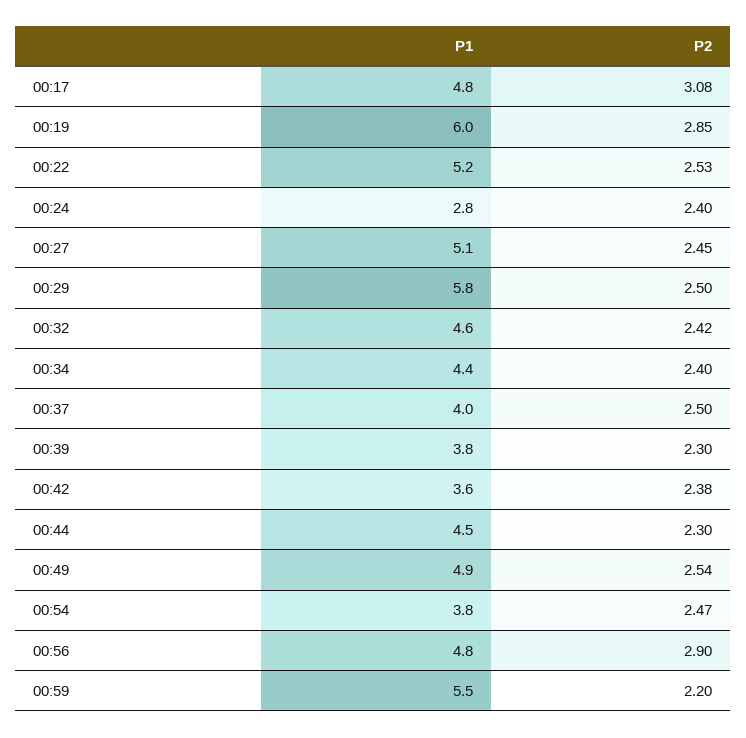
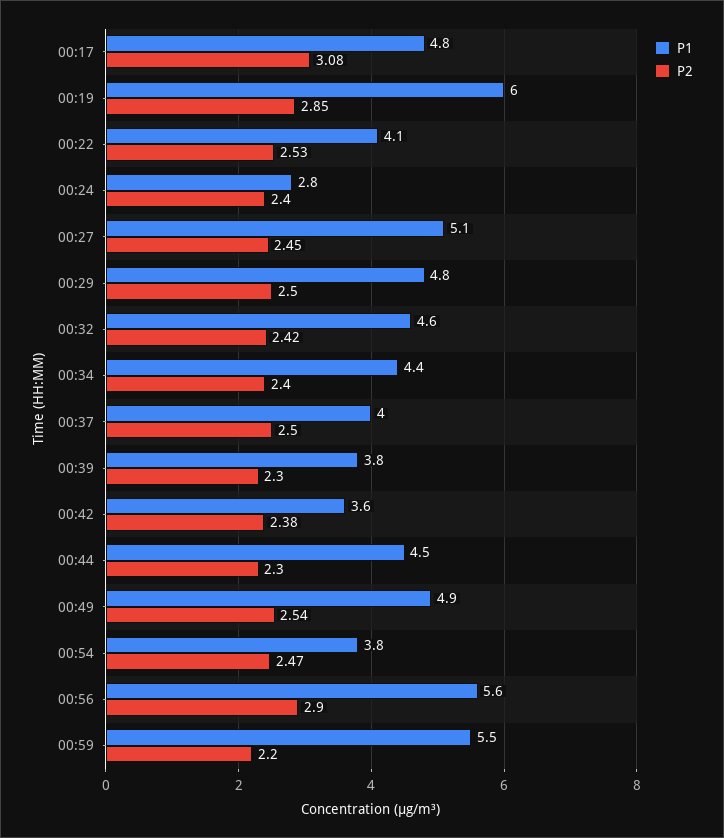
P1, 00:22: 5.2 -> 4.1
P1, 00:29: 5.8 -> 4.8
P1, 00:56: 4.8 -> 5.6

